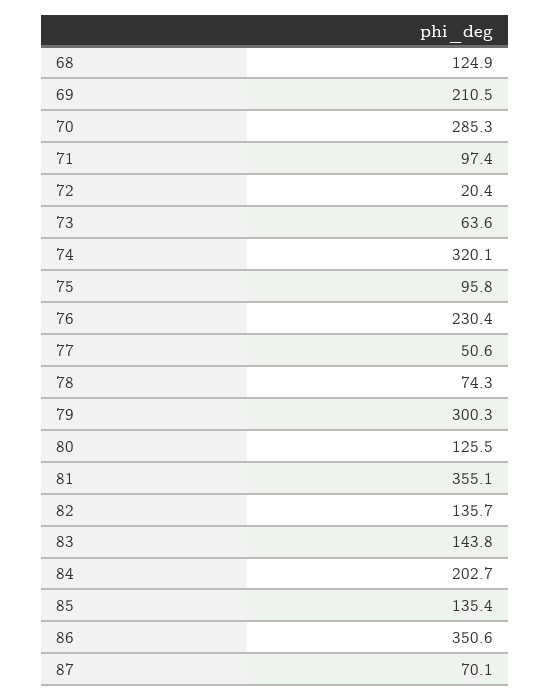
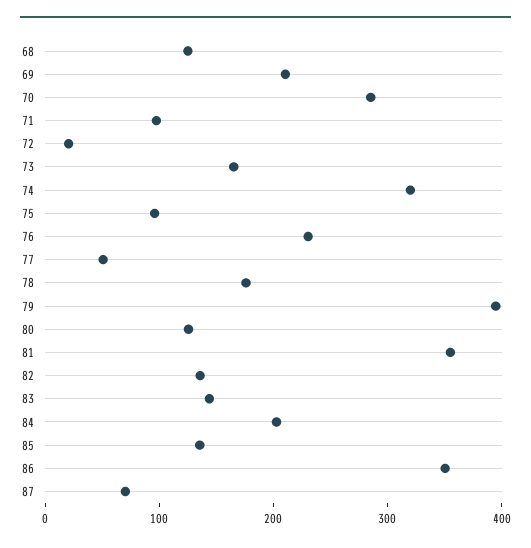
73: 63.6 -> 160
78: 74.3 -> 180
79: 300.3 -> 400

